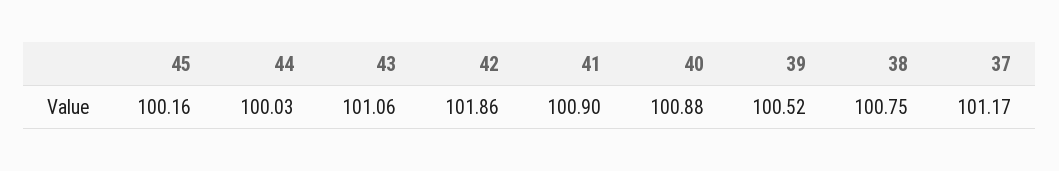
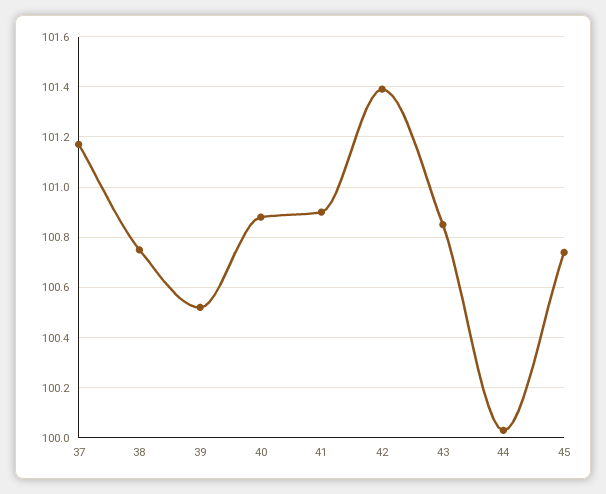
45: 100.16 -> 100.75
43: 101.06 -> 100.85
42: 101.86 -> 101.4

